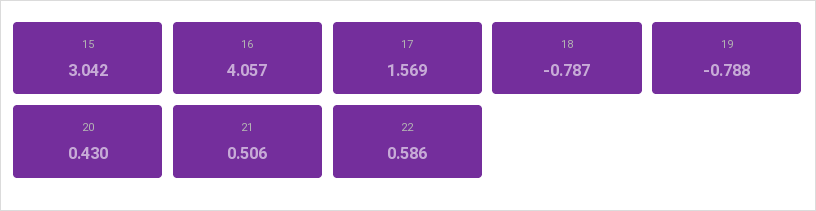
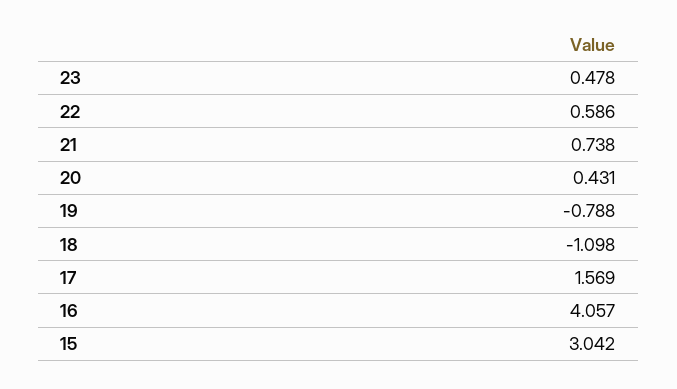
18: -0.787 -> -1.098
20: 0.43 -> 0.431
21: 0.506 -> 0.738
23: none -> 0.478

